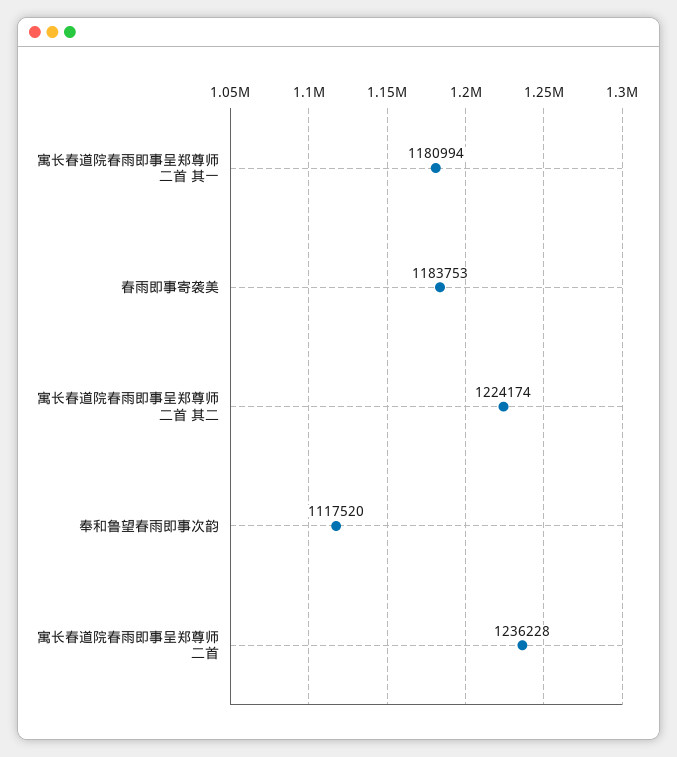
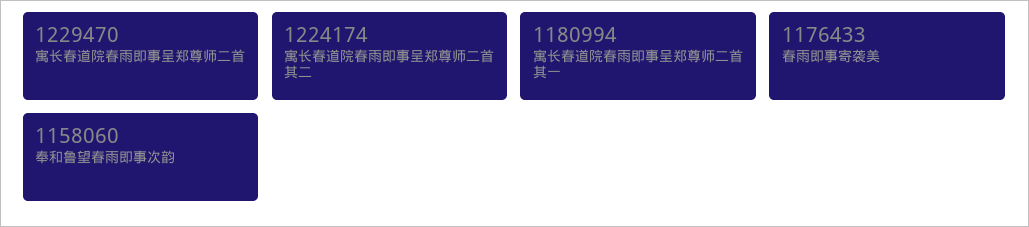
春雨即事寄袭美: 1183753 -> 1176433
奉和鲁望春雨即事次韵: 1117520 -> 1158060
寓长春道院春雨即事呈郑尊师二首: 1236228 -> 1229470

